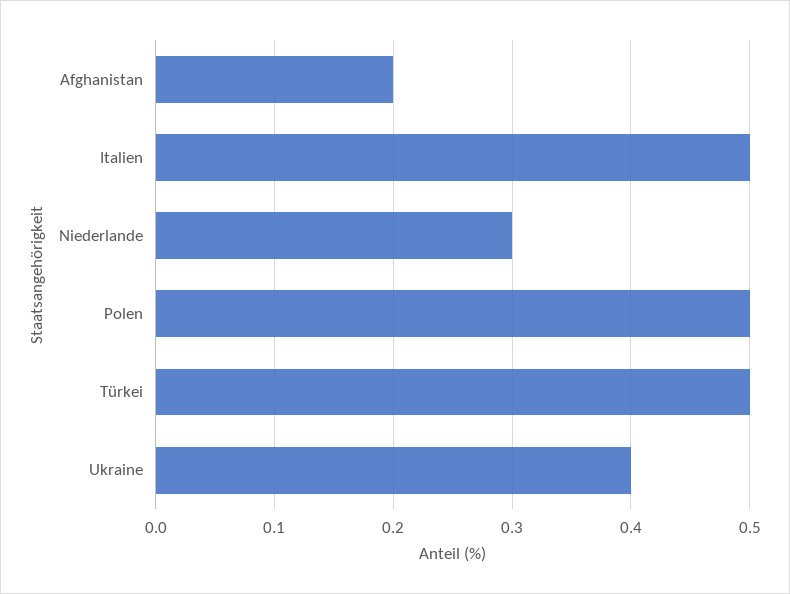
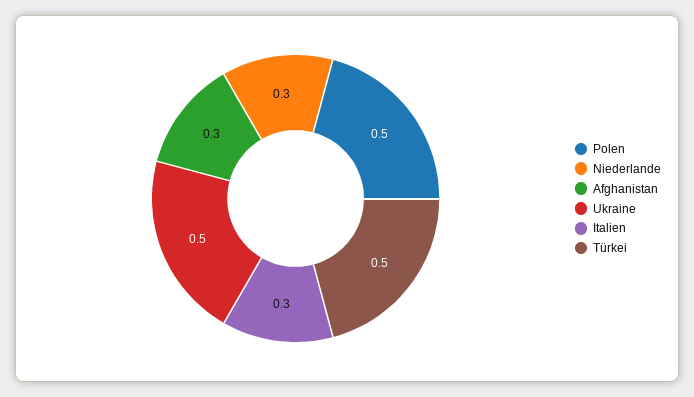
Afghanistan: 0.2 -> 0.3
Italien: 0.5 -> 0.3
Ukraine: 0.4 -> 0.5

